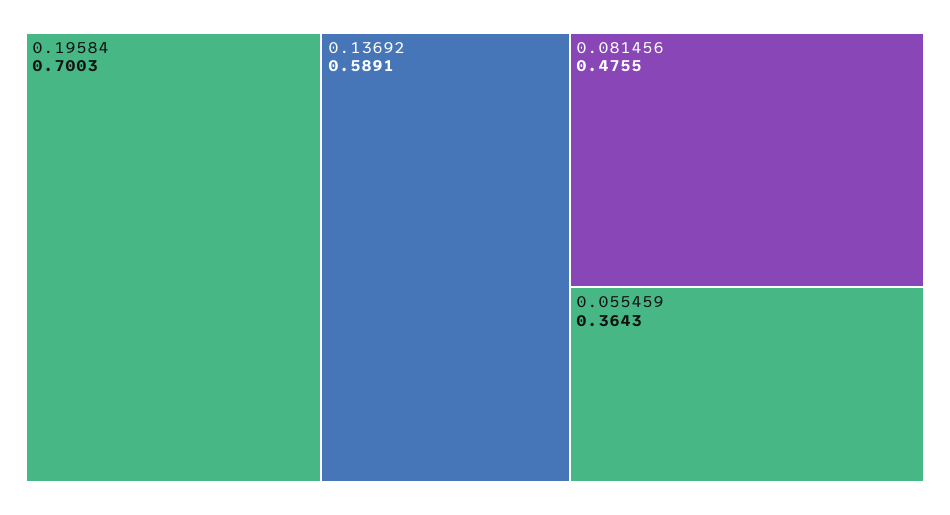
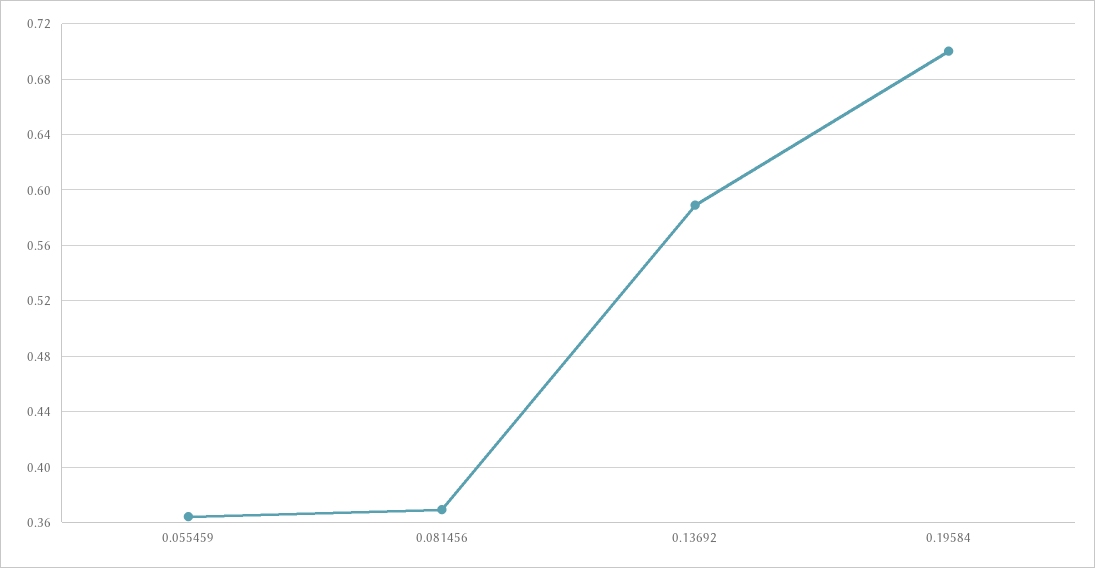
0.081456: 0.4755 -> 0.37

